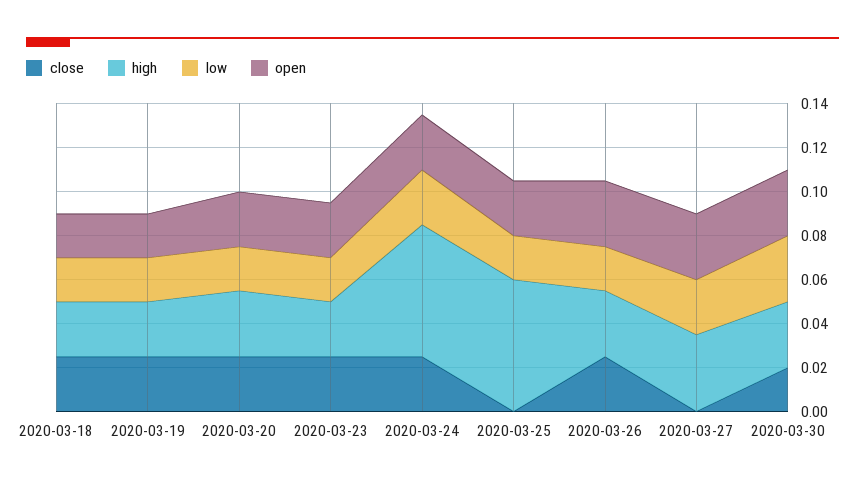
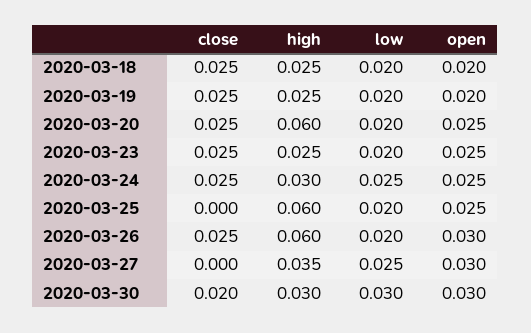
high, 2020-03-20: 0.03 -> 0.06
high, 2020-03-24: 0.06 -> 0.03
high, 2020-03-26: 0.03 -> 0.06

